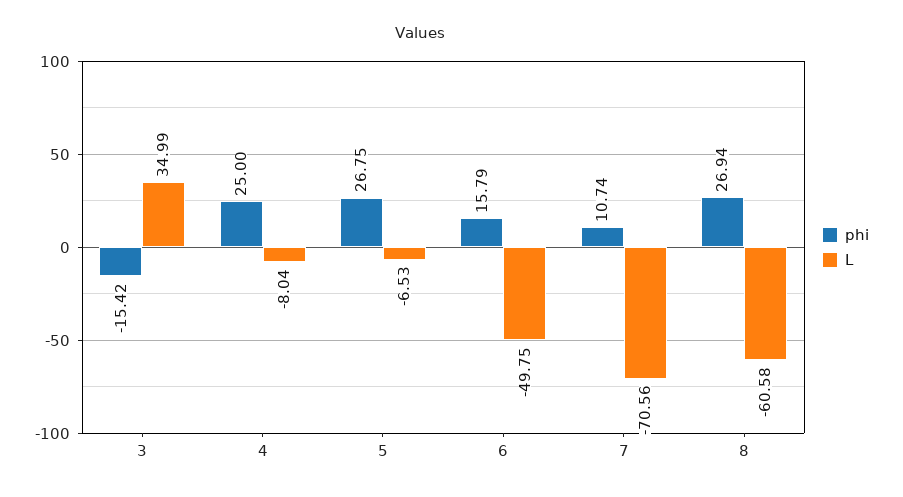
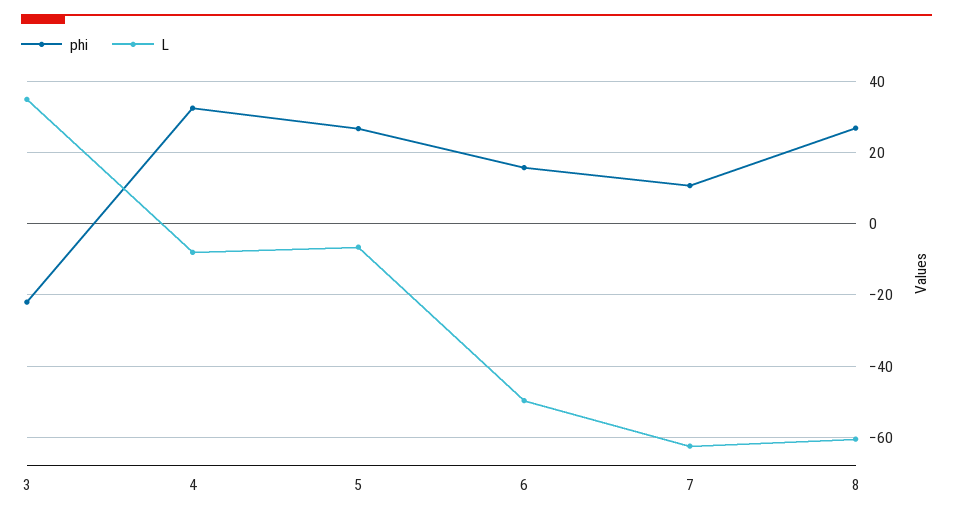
phi, 3: -15.42 -> -22
phi, 4: 25 -> 32
L, 7: -70.56 -> -62

